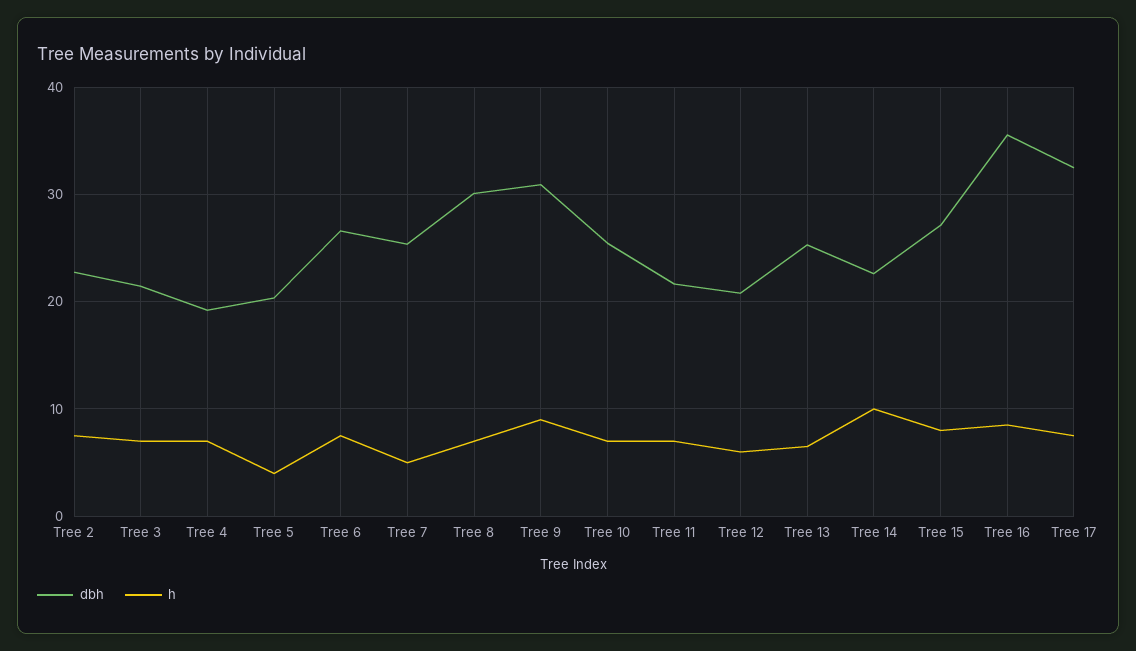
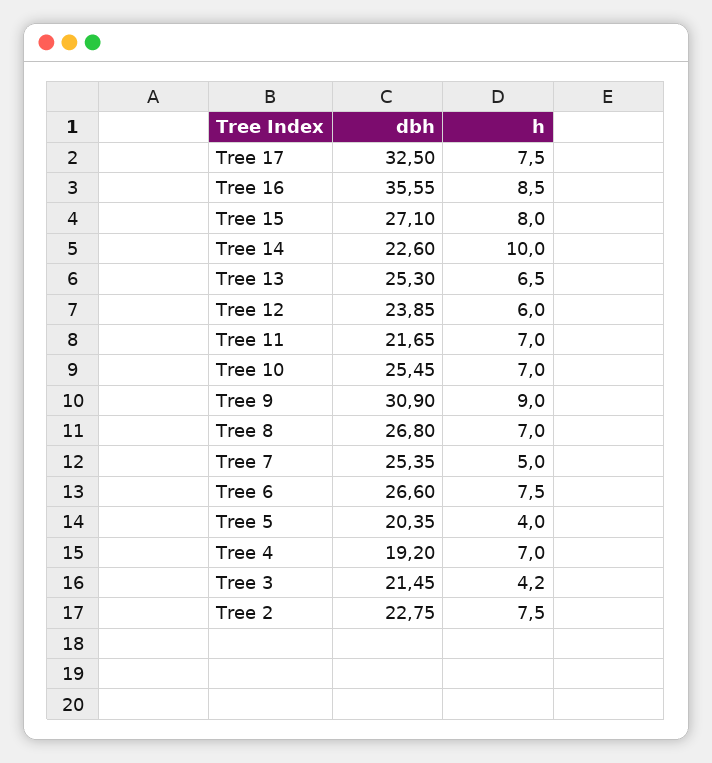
h, Tree 3: 7 -> 4.2
dbh, Tree 8: 30 -> 26.8
dbh, Tree 12: 21 -> 23.85

